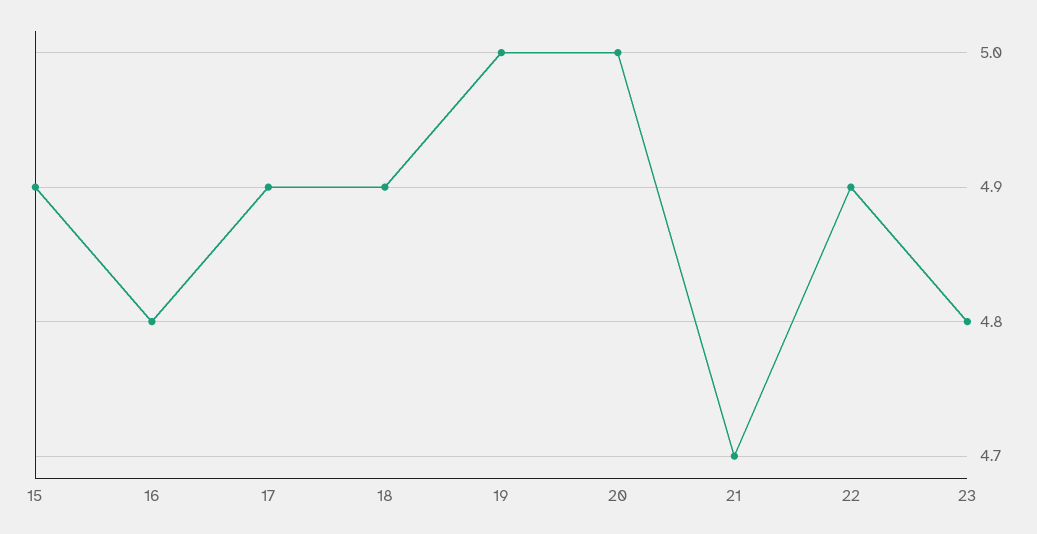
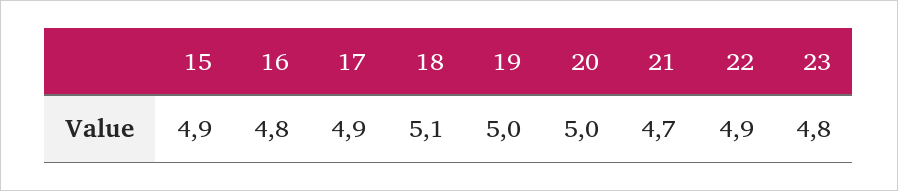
18: 4.9 -> 5.1

